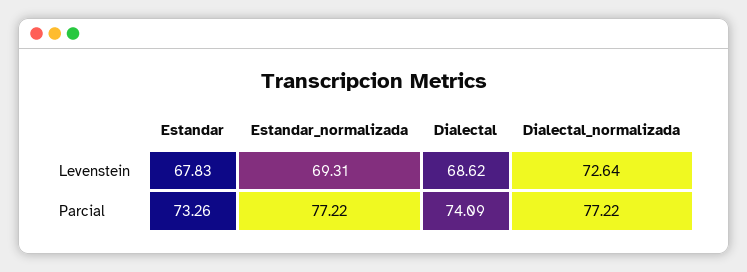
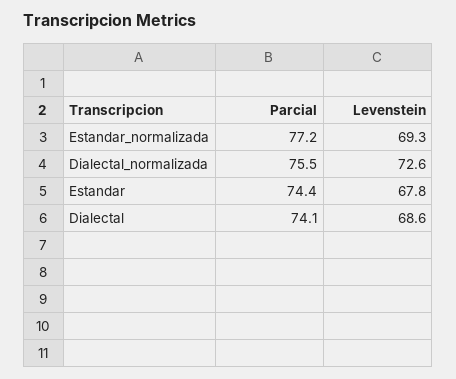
Estandar, Parcial: 73.26 -> 74.4
Dialectal_normalizada, Parcial: 77.22 -> 75.5

